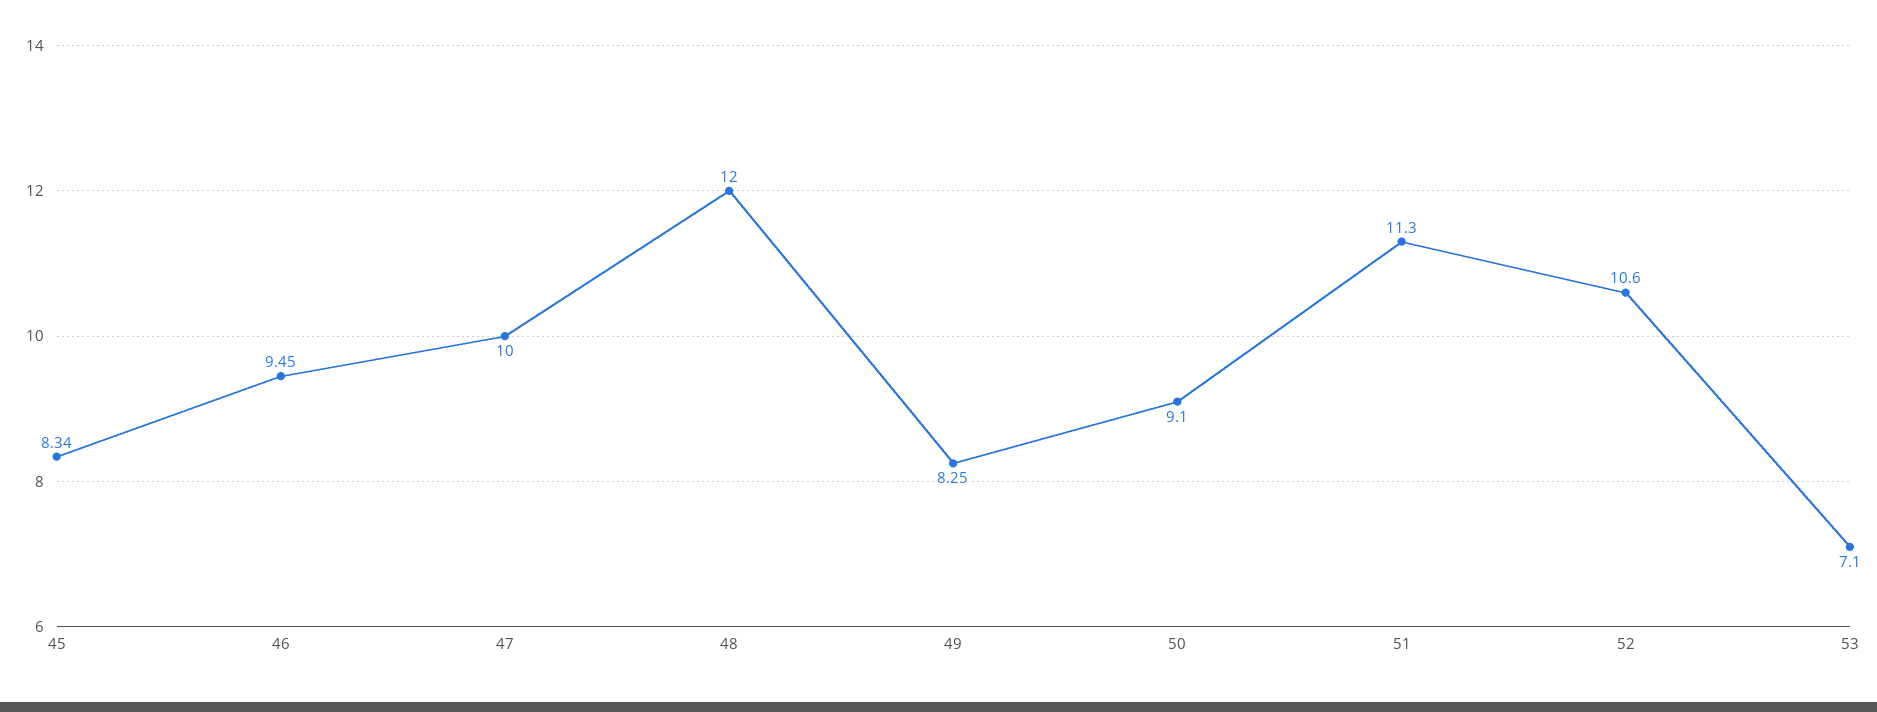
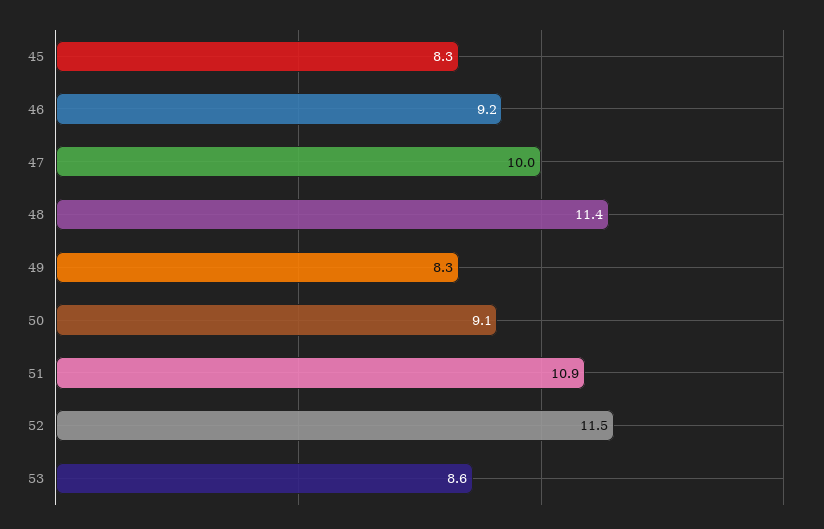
46: 9.45 -> 9.2
48: 12 -> 11.4
51: 11.3 -> 10.9
52: 10.6 -> 11.5
53: 7.1 -> 8.6

